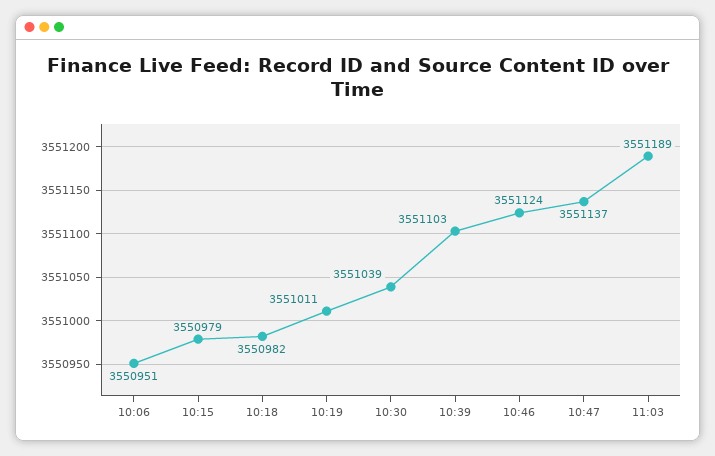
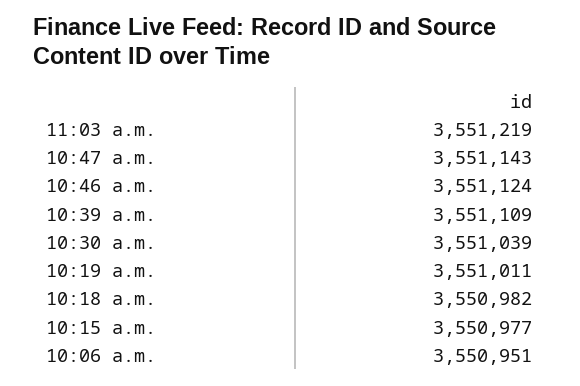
10:15: 3550979 -> 3550977
10:39: 3551103 -> 3551109
10:47: 3551137 -> 3551143
11:03: 3551189 -> 3551219

